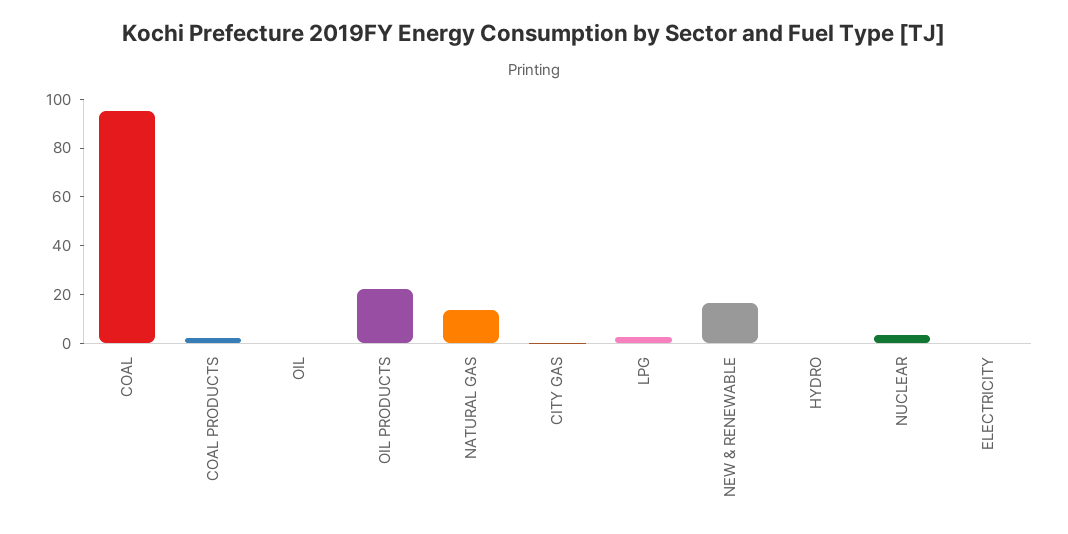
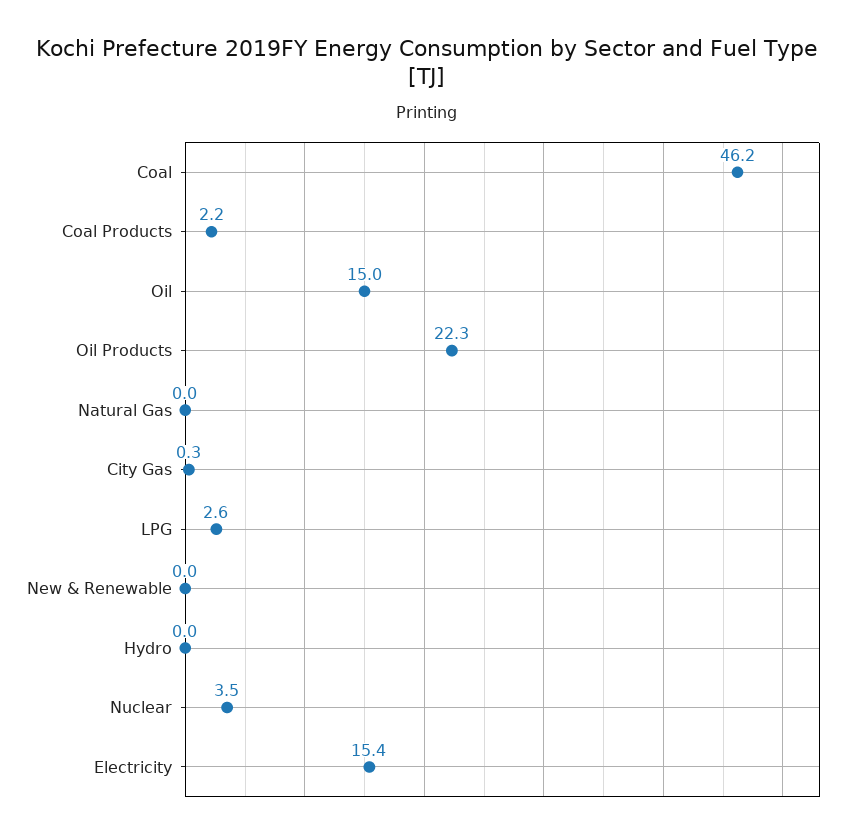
COAL: 95 -> 46.2
OIL: 0 -> 15
NATURAL GAS: 15 -> 0
NEW & RENEWABLE: 15 -> 0
ELECTRICITY: 0 -> 15.4

